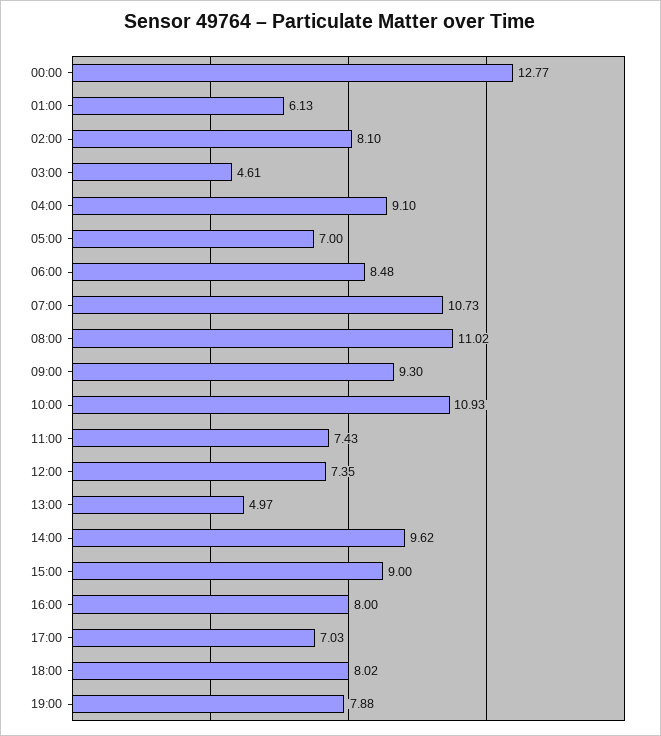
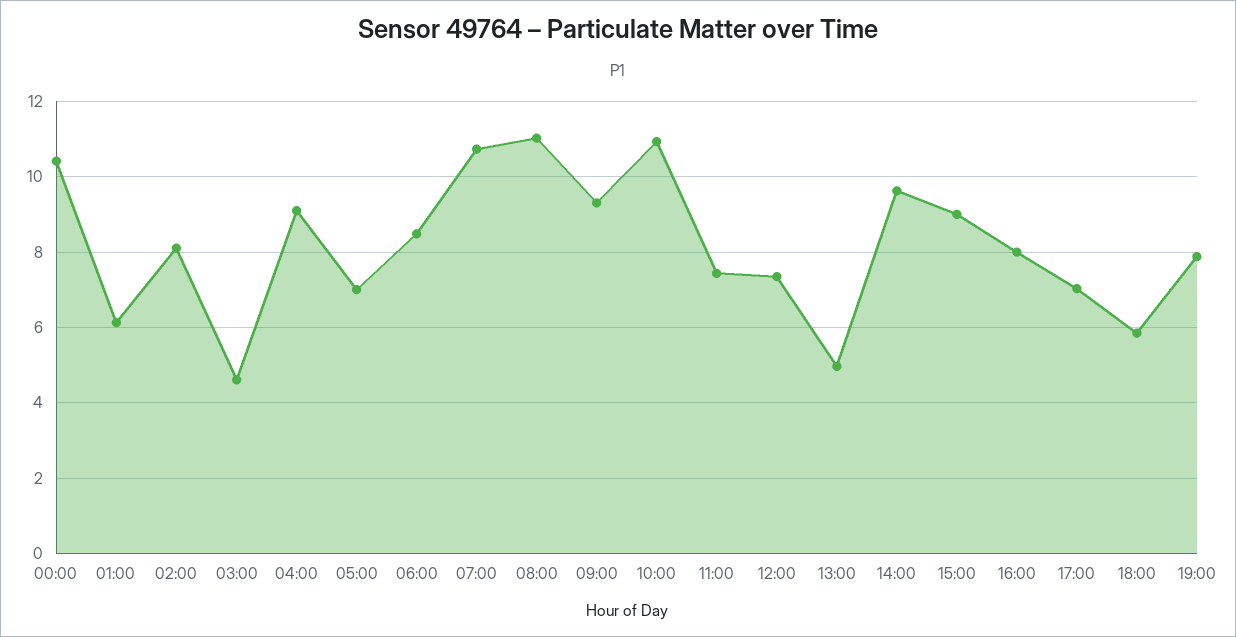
00:00: 12.77 -> 10.4
18:00: 8.02 -> 5.8

